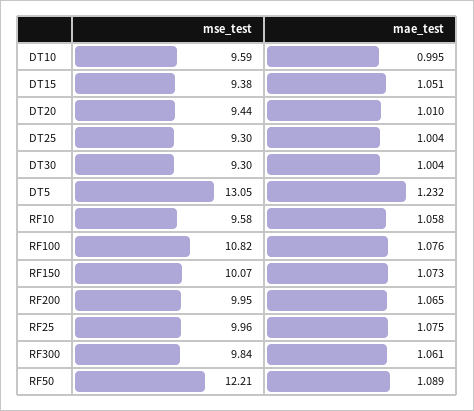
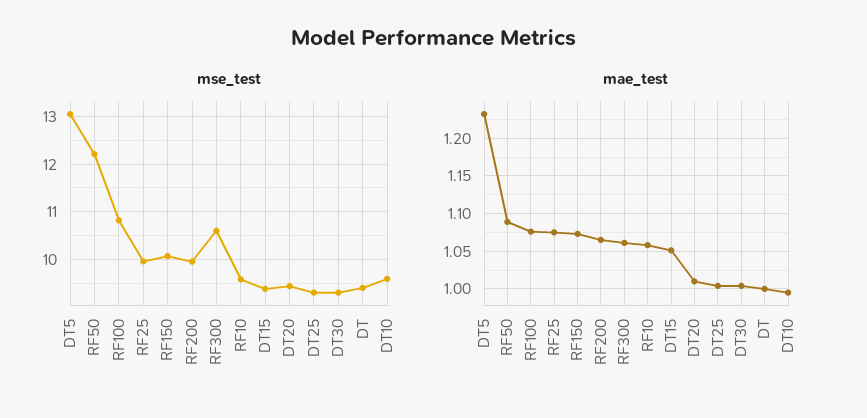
mse_test, RF300: 9.84 -> 10.6
mse_test, DT: none -> 9.4
mae_test, DT: none -> 1

